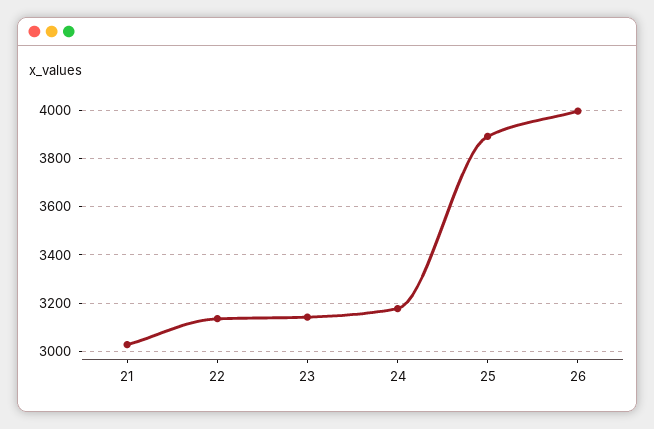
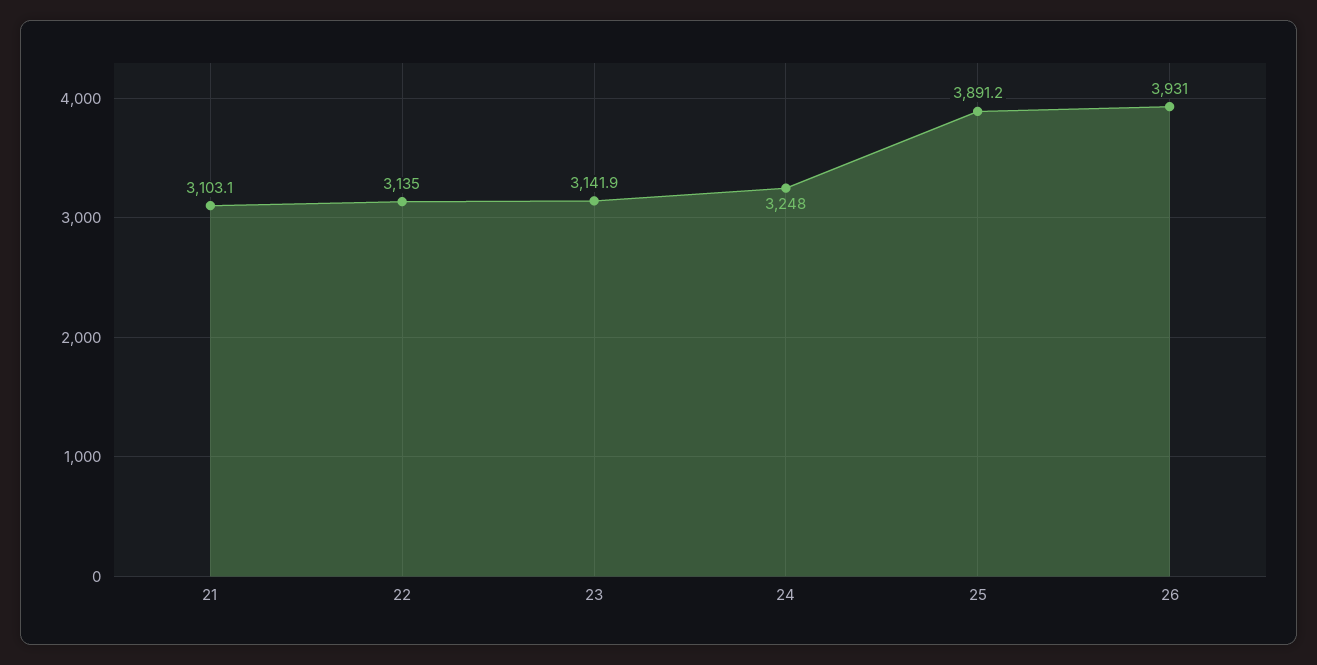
21: 3025 -> 3103.1
24: 3175 -> 3248
26: 4000 -> 3931

